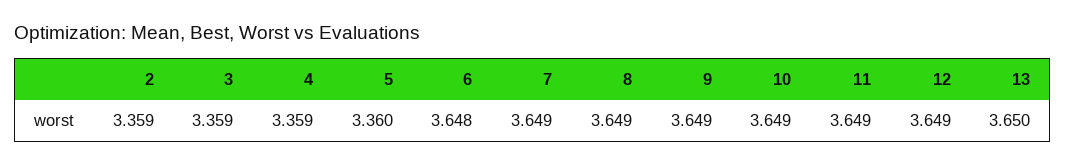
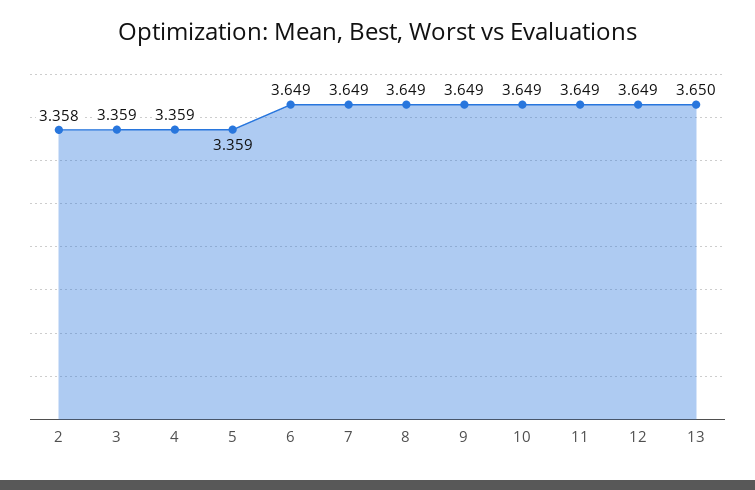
2: 3.359 -> 3.358
5: 3.36 -> 3.359
6: 3.648 -> 3.649

